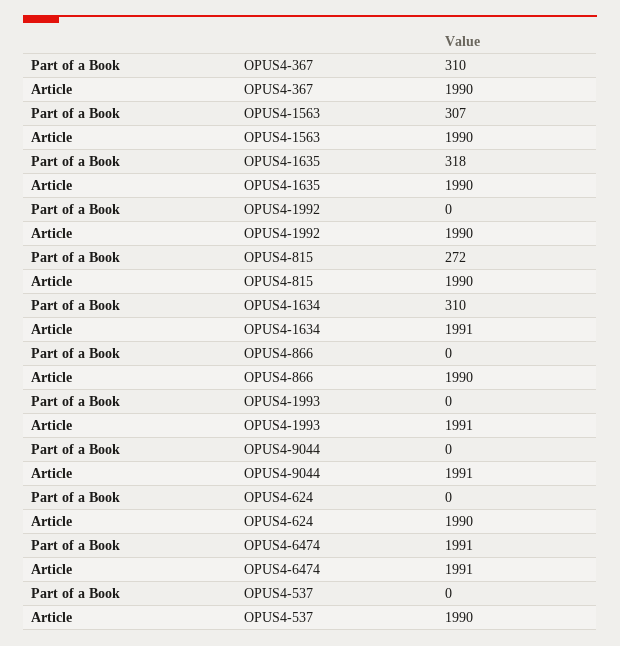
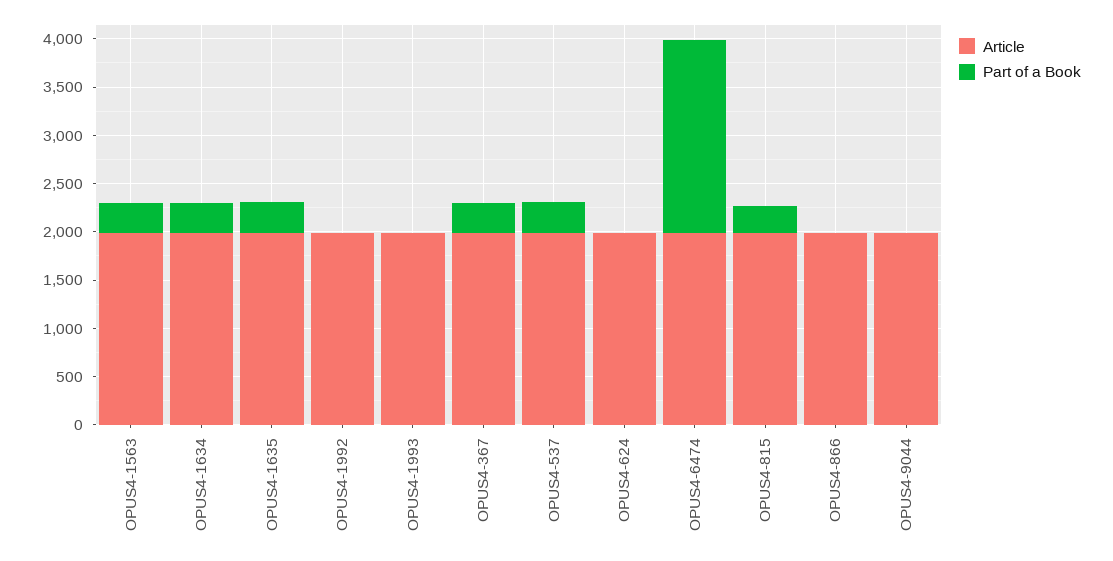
Part of a Book, OPUS4-537: 0 -> 300

